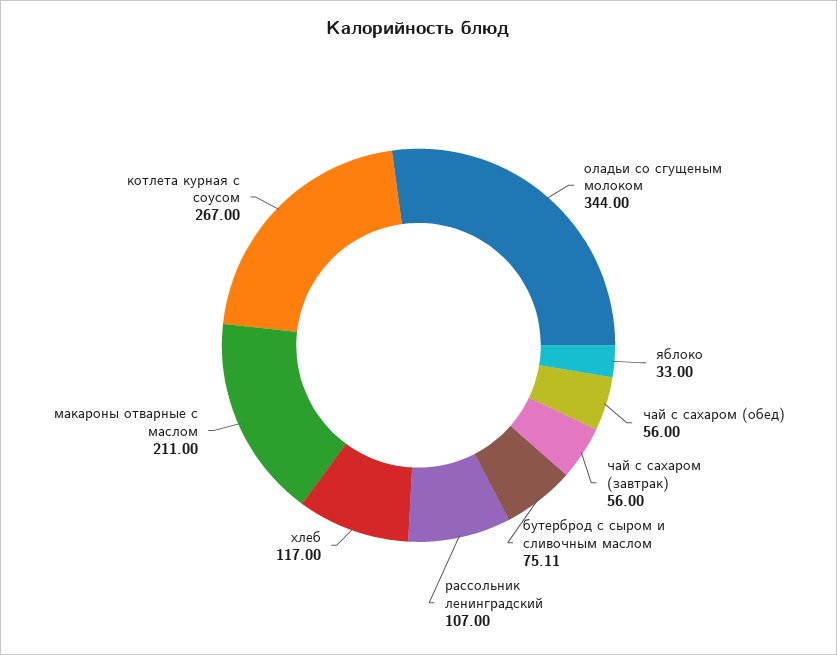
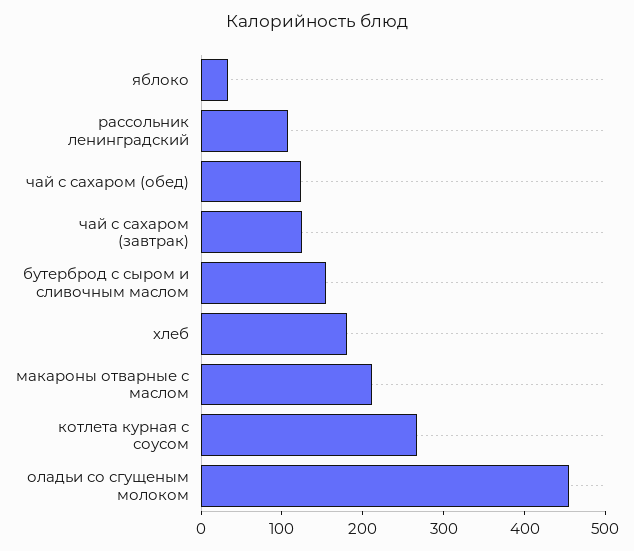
оладьи со сгущеным молоком: 344 -> 460
чай с сахаром (обед): 56 -> 120
чай с сахаром (завтрак): 56 -> 120
бутерброд с сыром и сливочным маслом: 75.11 -> 160
хлеб: 117 -> 180

